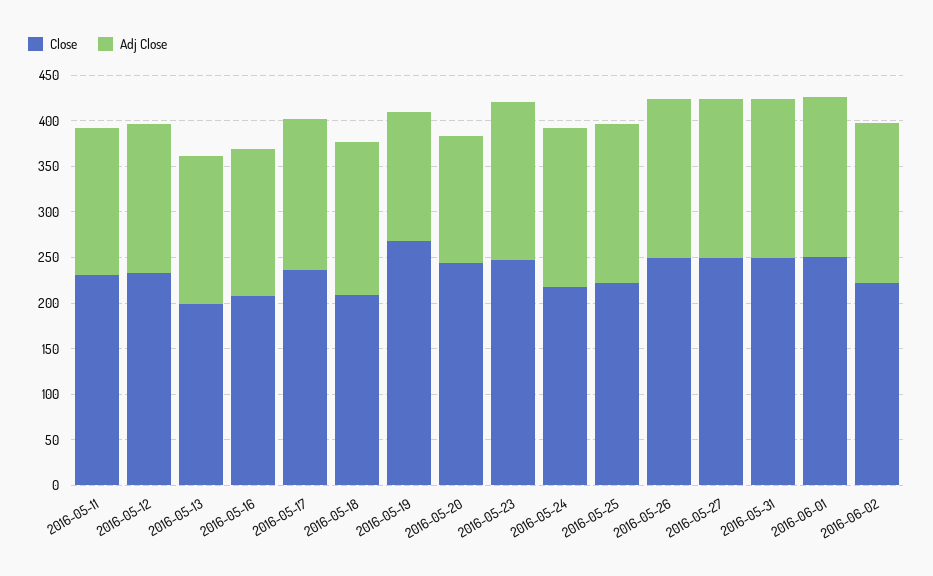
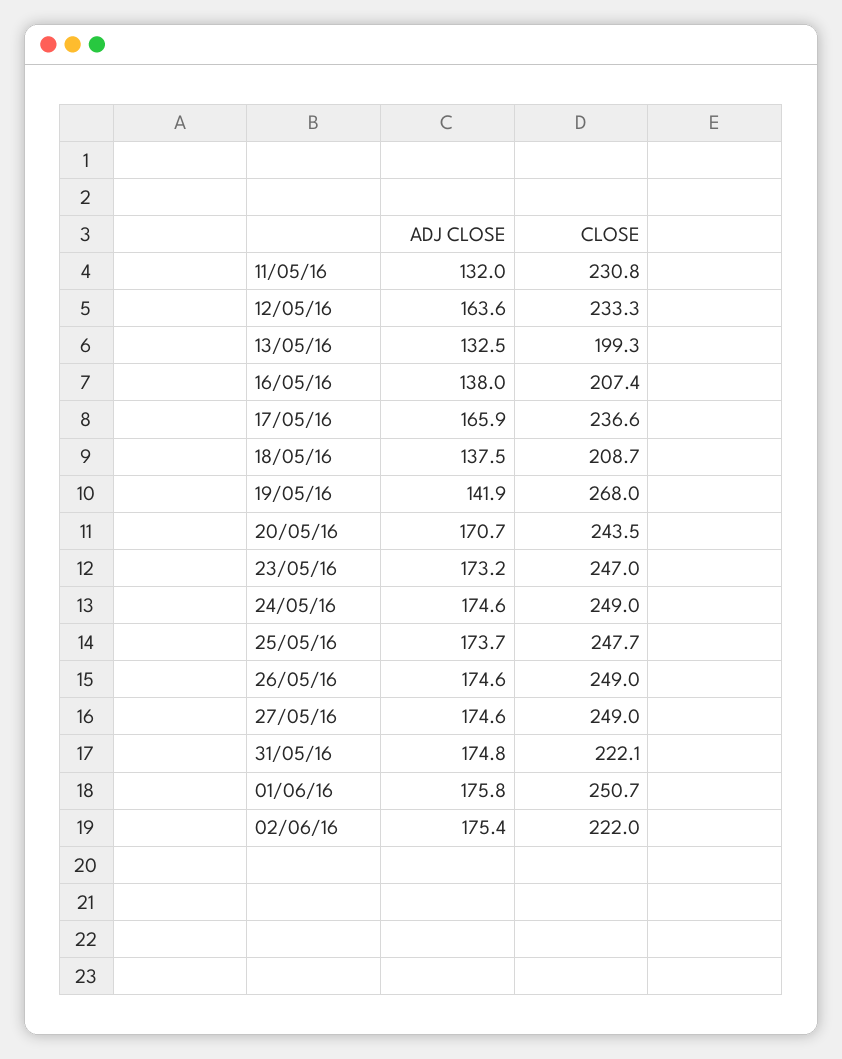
Adj Close, 2016-05-11: 160 -> 132
Adj Close, 2016-05-13: 160 -> 132.5
Adj Close, 2016-05-16: 160 -> 138
Adj Close, 2016-05-18: 170 -> 137.5
Adj Close, 2016-05-20: 140 -> 170.7
Close, 2016-05-24: 220 -> 249
Close, 2016-05-25: 220 -> 247.7
Close, 2016-05-31: 250 -> 222.1

